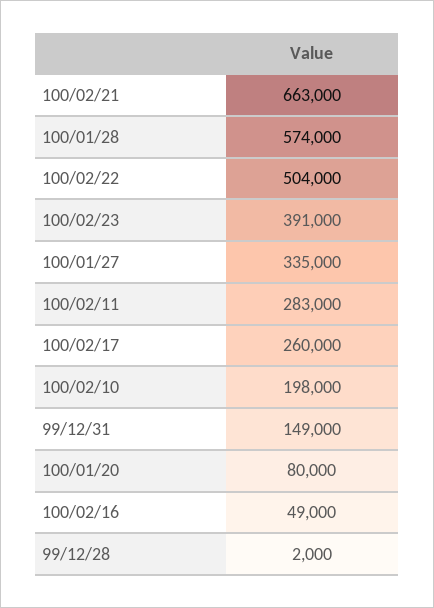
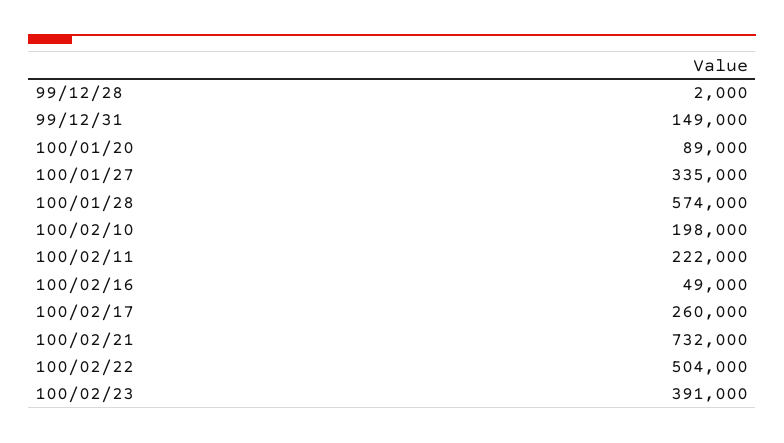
100/02/21: 663000 -> 732000
100/02/11: 283000 -> 222000
100/01/20: 80000 -> 89000

